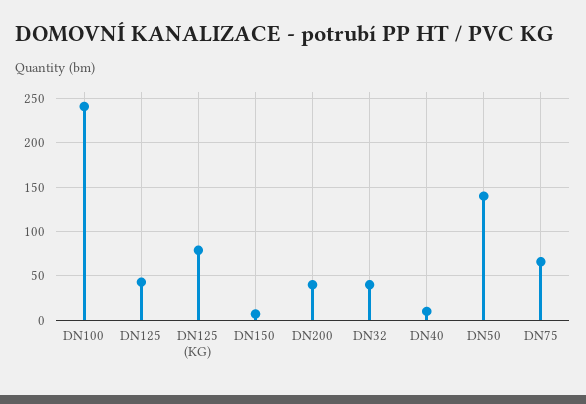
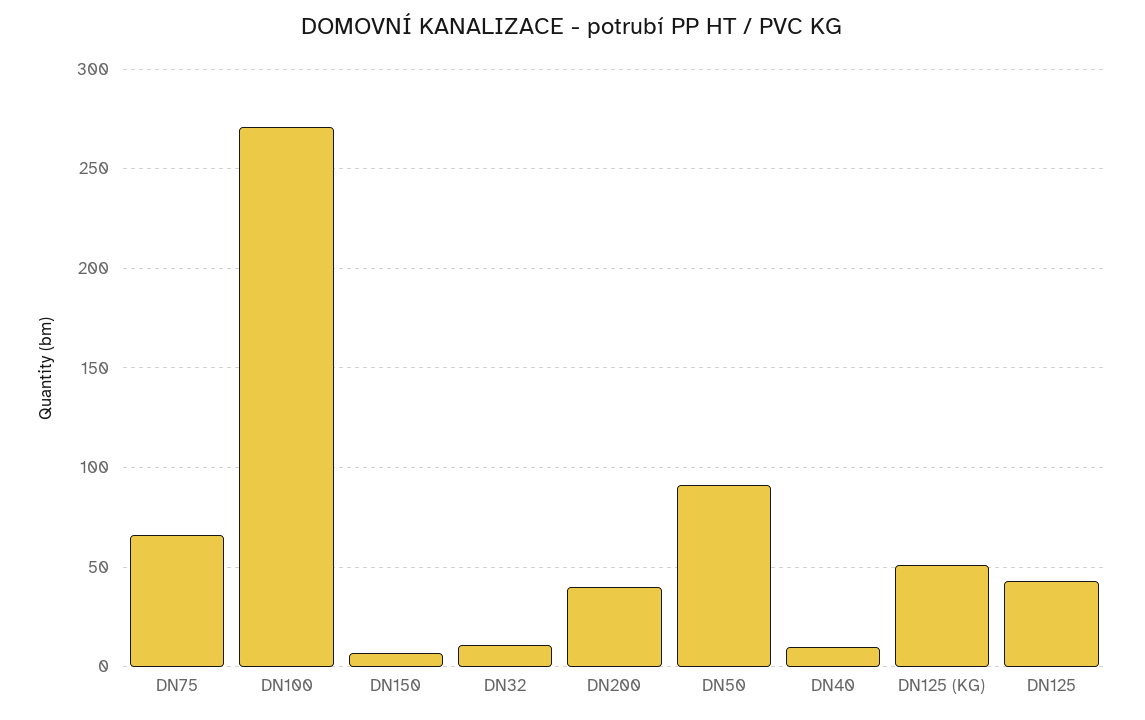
DN100: 240 -> 270
DN125 (KG): 80 -> 50
DN32: 40 -> 10
DN50: 140 -> 90

